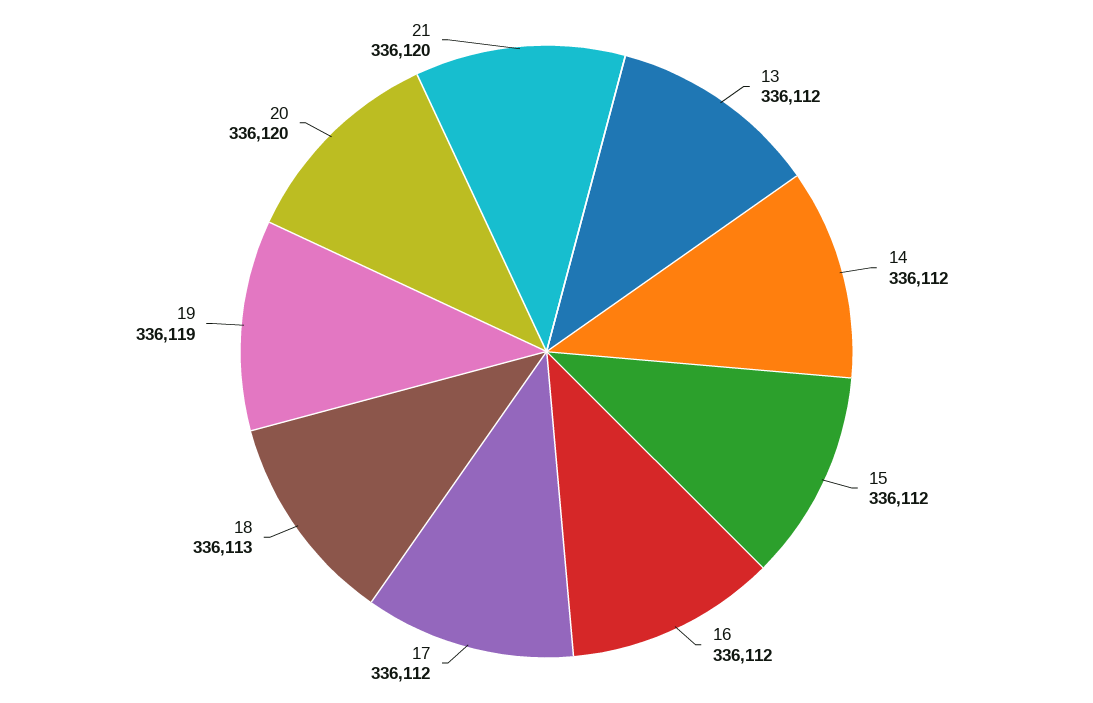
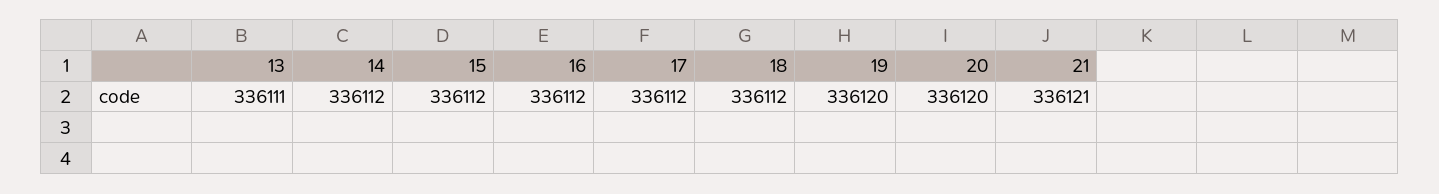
13: 336112 -> 336111
18: 336113 -> 336112
19: 336119 -> 336120
21: 336120 -> 336121

